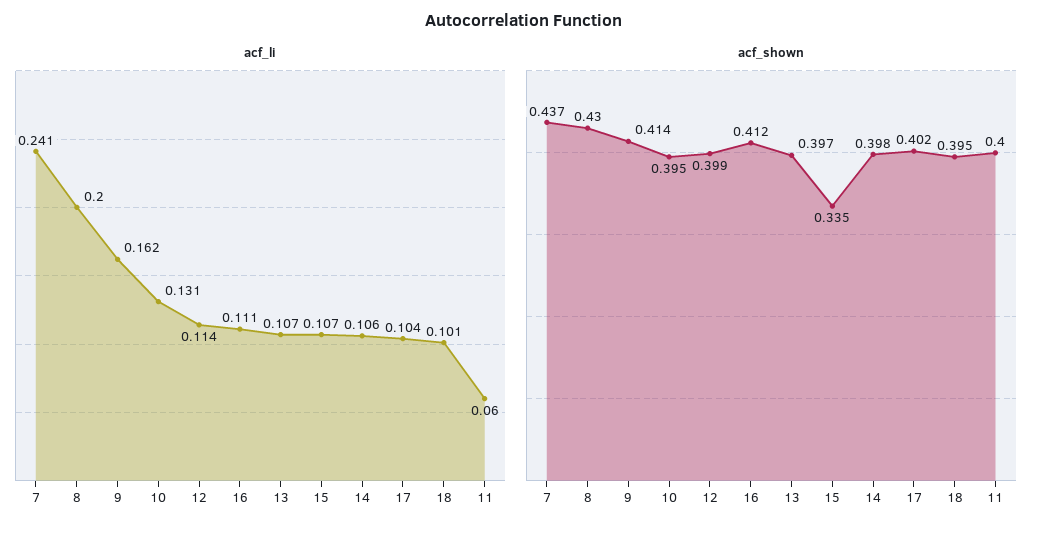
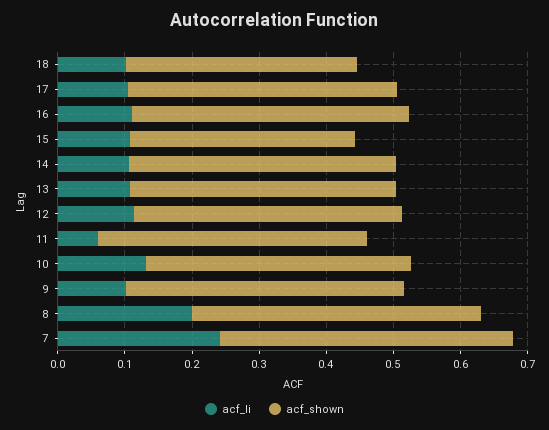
acf_li, 9: 0.162 -> 0.1
acf_shown, 18: 0.395 -> 0.34

